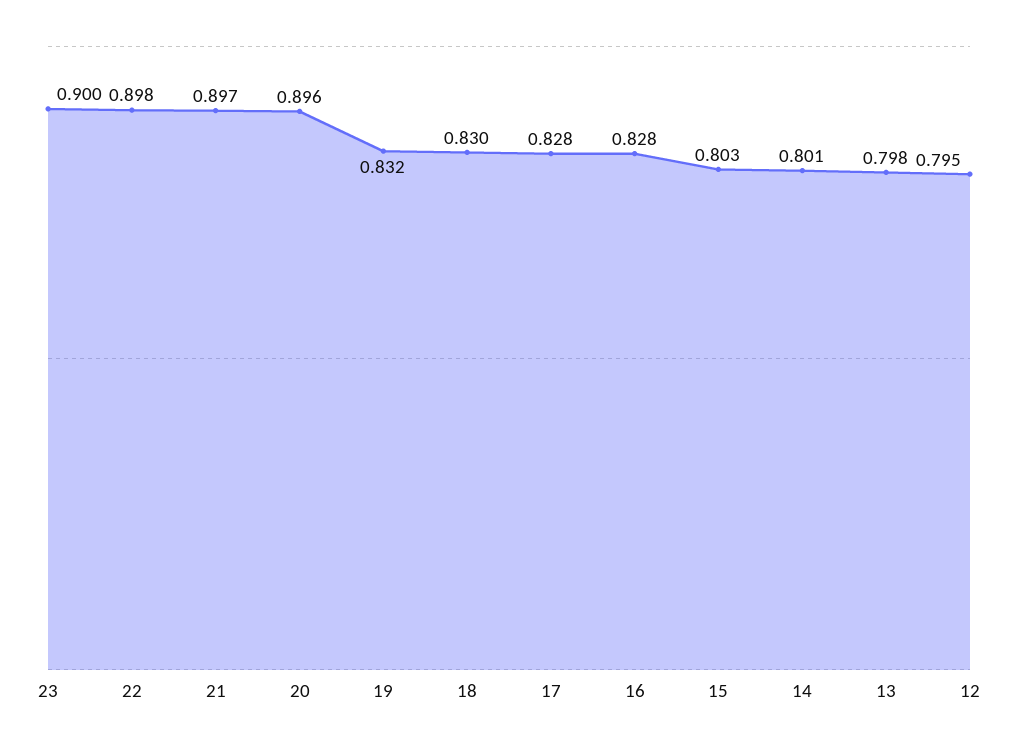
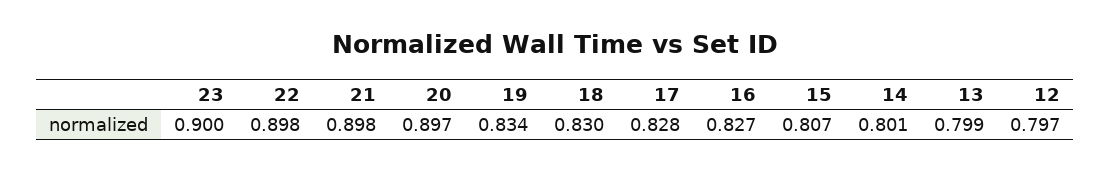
21: 0.897 -> 0.898
20: 0.896 -> 0.897
19: 0.832 -> 0.834
16: 0.828 -> 0.827
15: 0.803 -> 0.807
13: 0.798 -> 0.799
12: 0.795 -> 0.797

